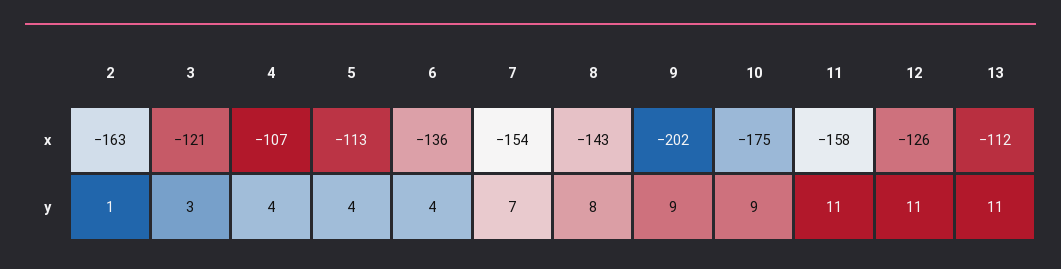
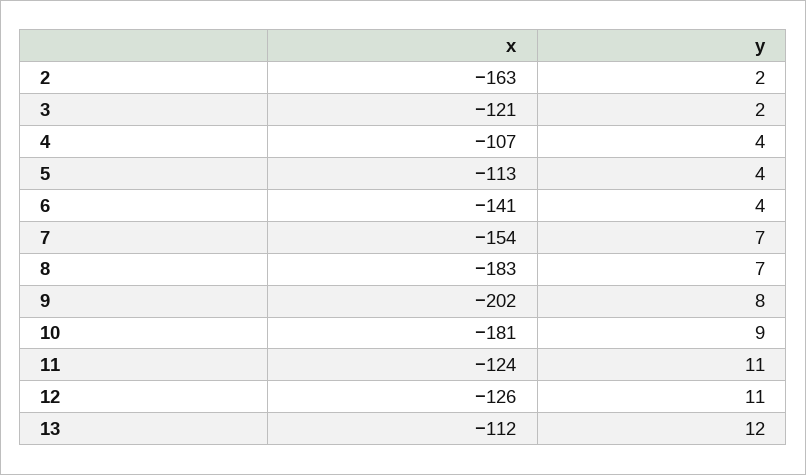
6, x: -136 -> -141
8, x: -143 -> -183
10, x: -175 -> -181
11, x: -158 -> -124
2, y: 1 -> 2
3, y: 3 -> 2
8, y: 8 -> 7
9, y: 9 -> 8
13, y: 11 -> 12

